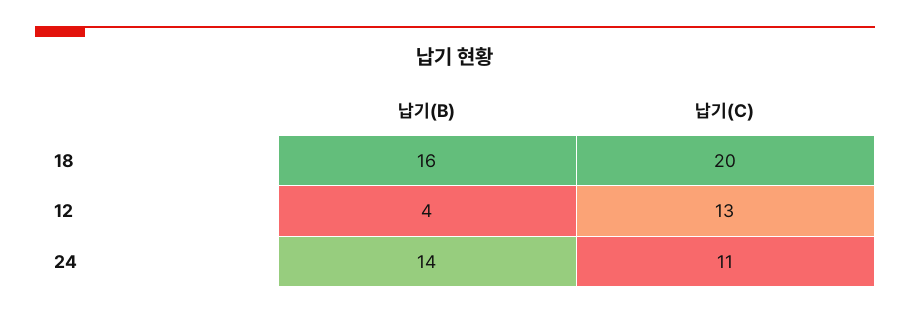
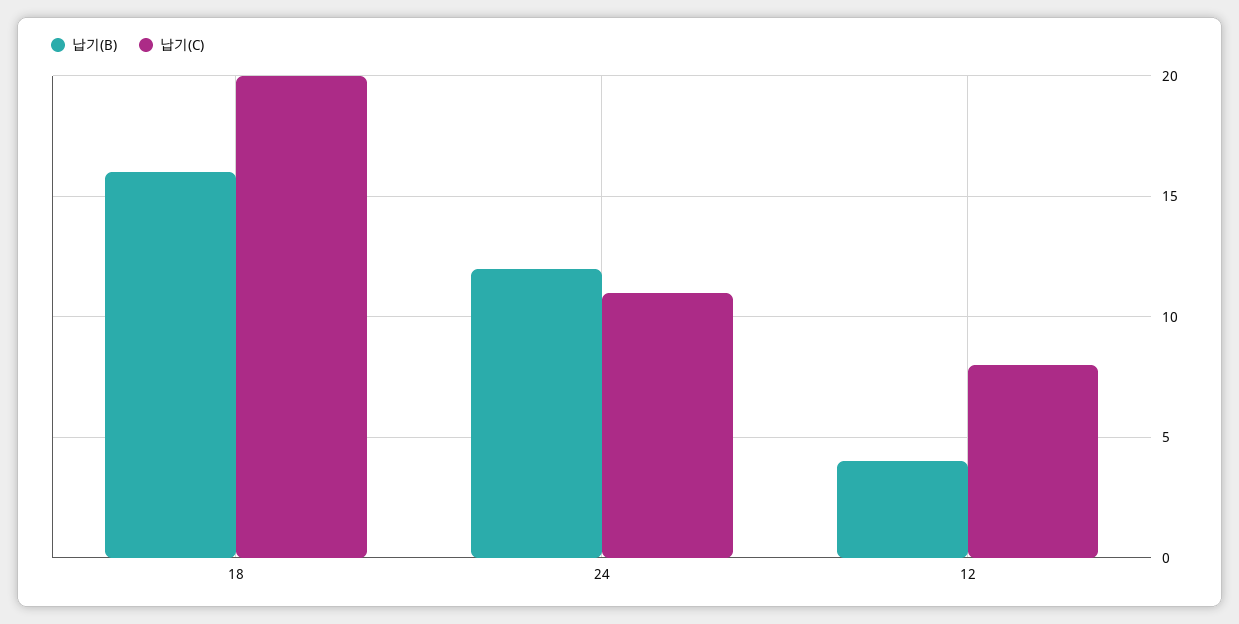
납기(C), 12: 13 -> 8
납기(B), 24: 14 -> 12

